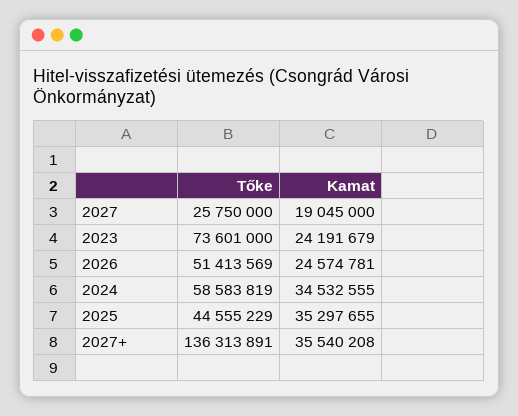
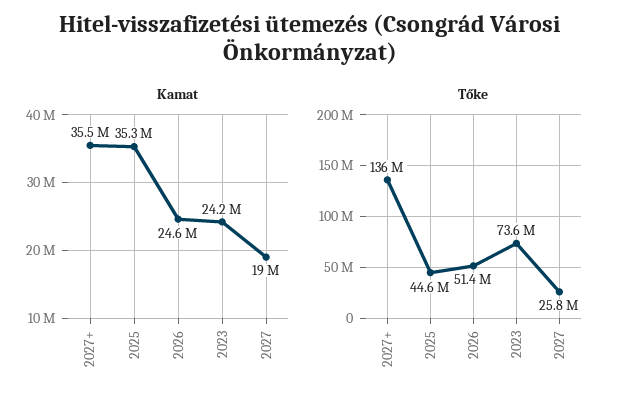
Tőke, 2024: 58583819 -> none
Kamat, 2024: 34532555 -> none

